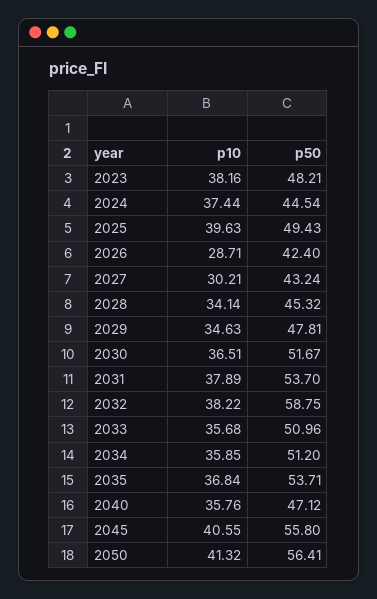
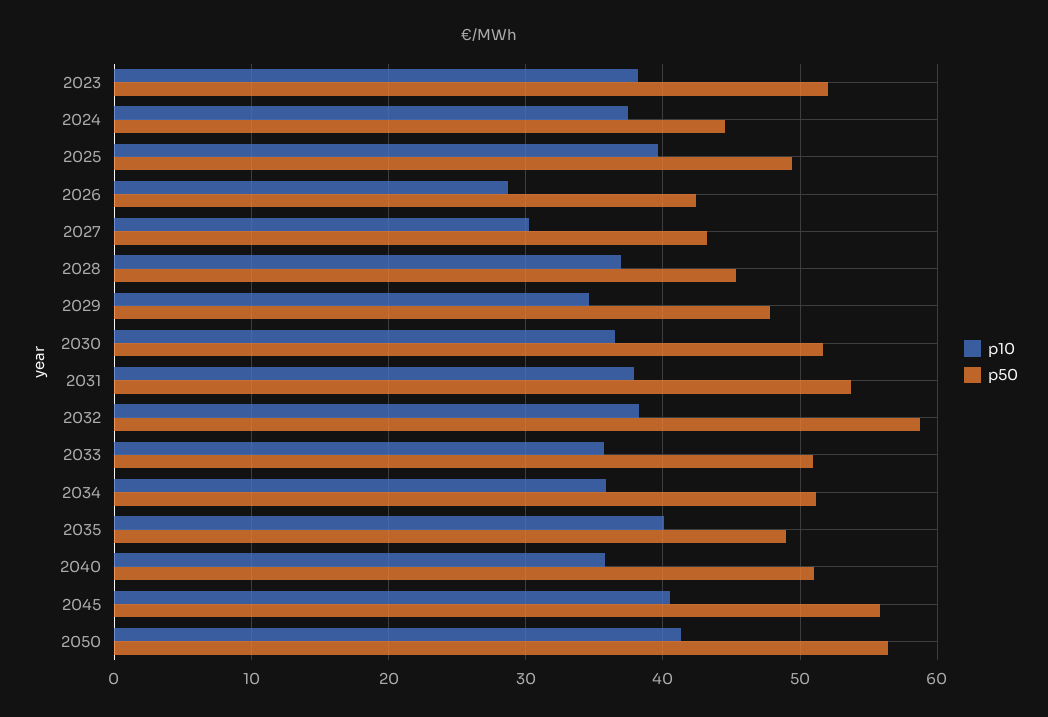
p50, 2023: 48.21 -> 52
p10, 2028: 34.14 -> 37
p10, 2035: 36.84 -> 40
p50, 2035: 53.71 -> 49
p50, 2040: 47.12 -> 51

